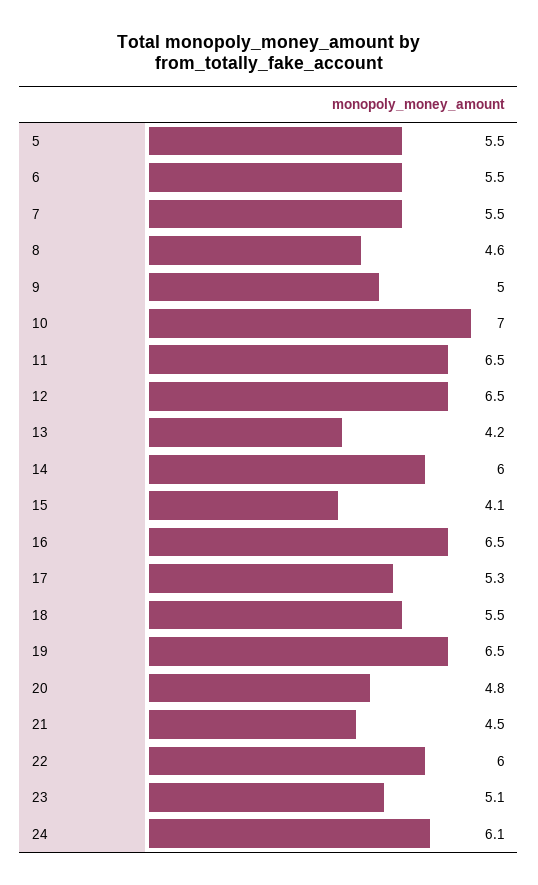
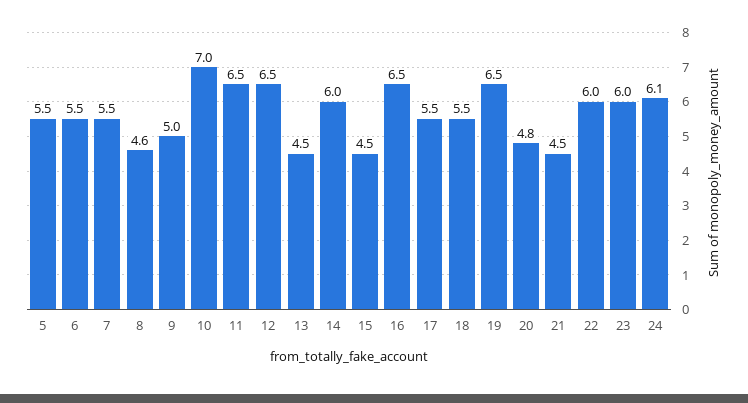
13: 4.2 -> 4.5
15: 4.1 -> 4.5
17: 5.3 -> 5.5
23: 5.1 -> 6

